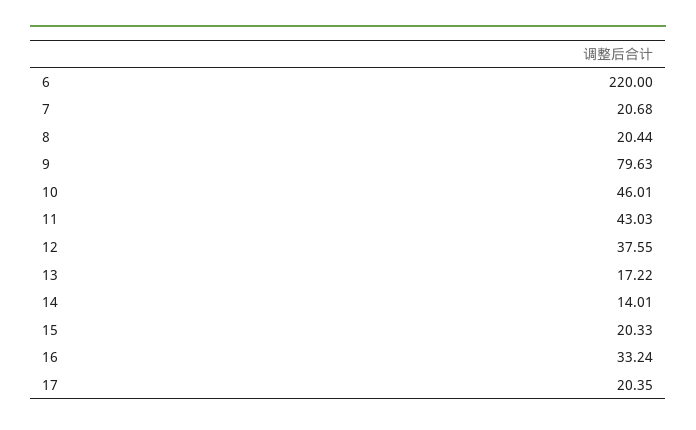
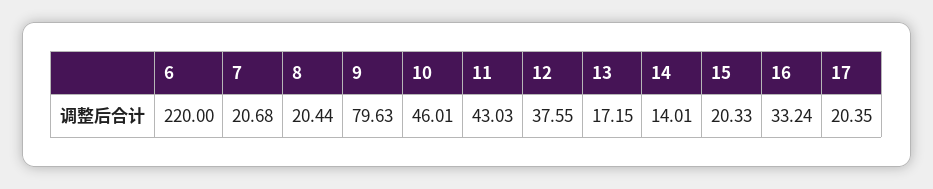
13: 17.22 -> 17.15

